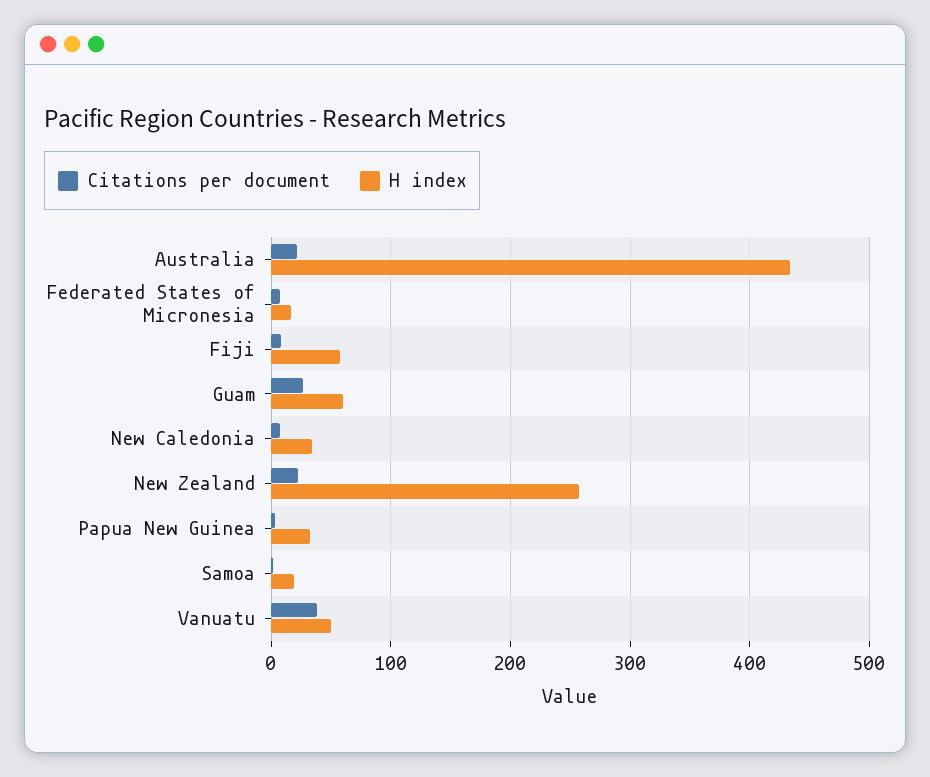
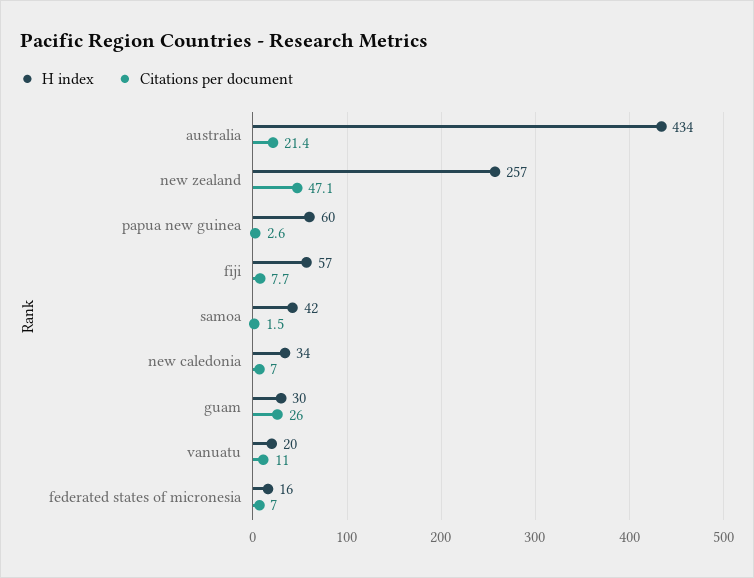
H index, Guam: 60 -> 30
Citations per document, New Zealand: 20 -> 47.1
H index, Papua New Guinea: 30 -> 60
H index, Samoa: 20 -> 42
Citations per document, Vanuatu: 40 -> 11
H index, Vanuatu: 50 -> 20

